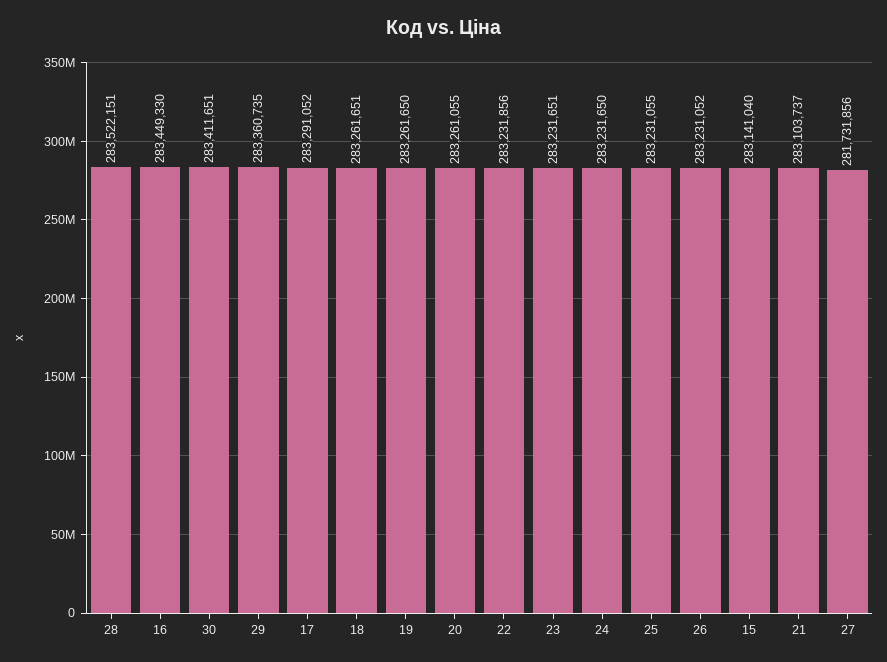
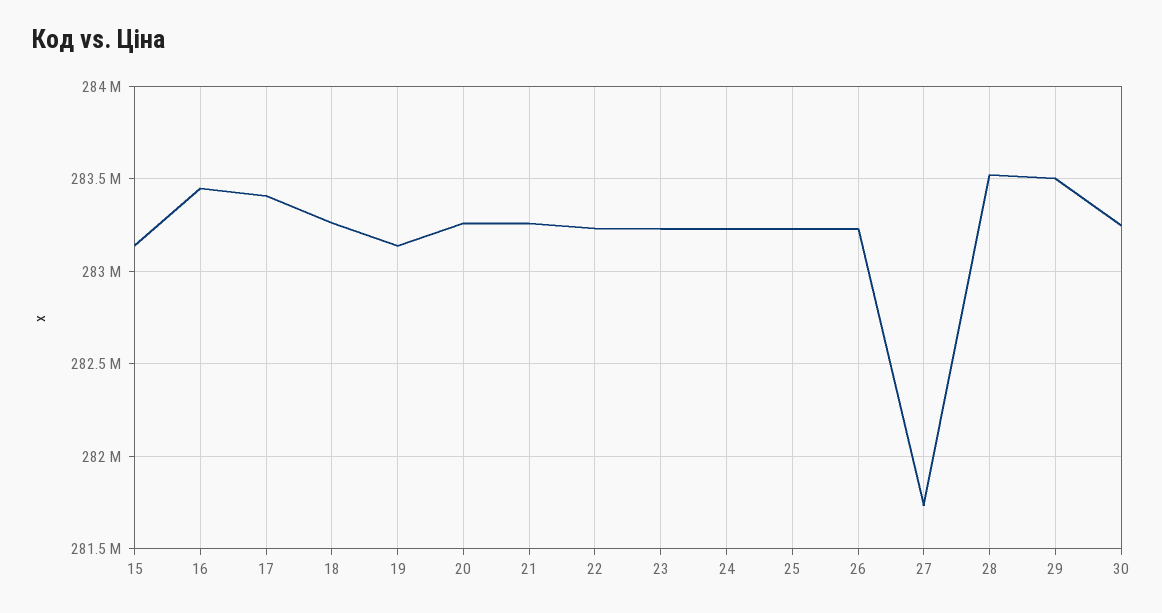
30: 283411651 -> 283250000
29: 283360735 -> 283500000
17: 283291052 -> 283400000
19: 283261650 -> 283150000
21: 283103737 -> 283250000

